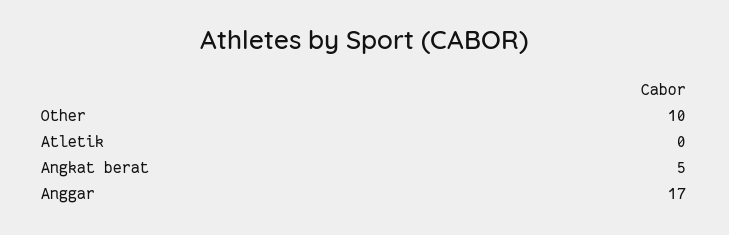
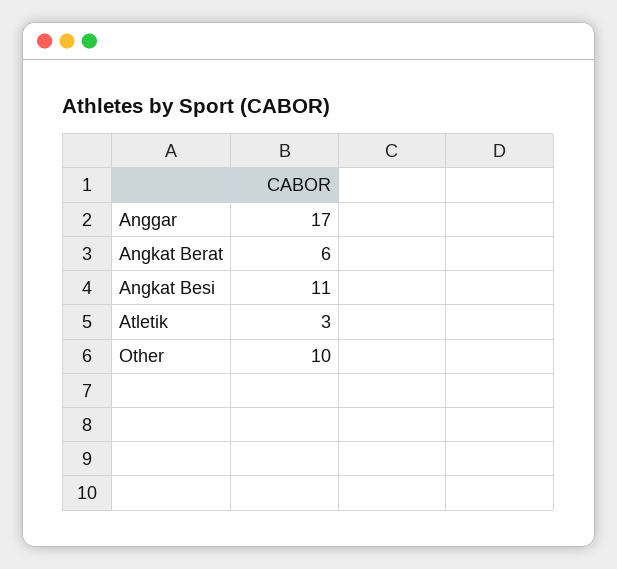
Atletik: 0 -> 3
Angkat berat: 5 -> 6
Angkat Besi: none -> 11

